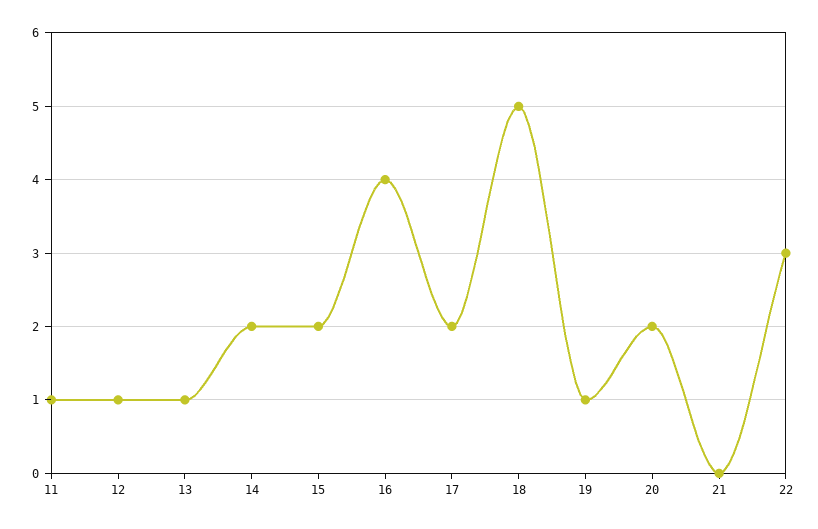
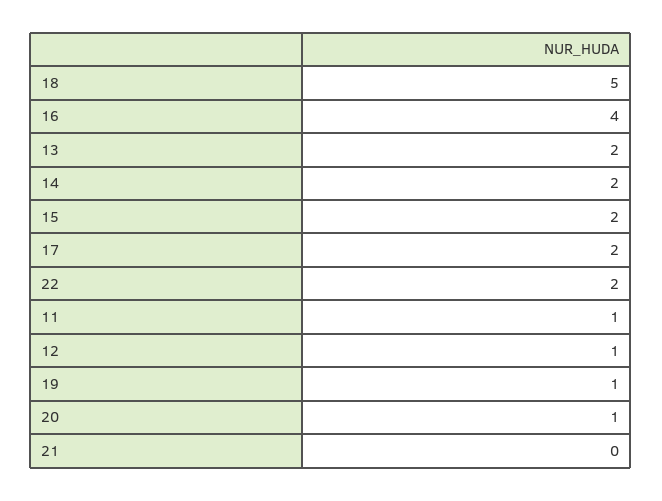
13: 1 -> 2
20: 2 -> 1
22: 3 -> 2

